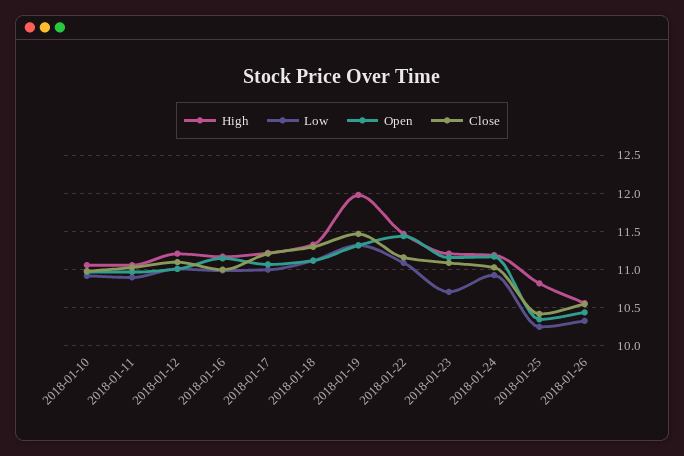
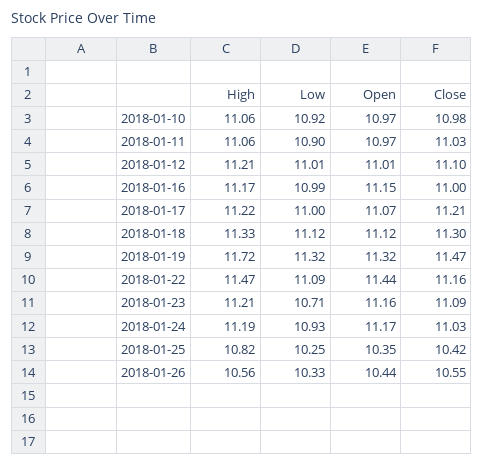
High, 2018-01-19: 12 -> 11.72

